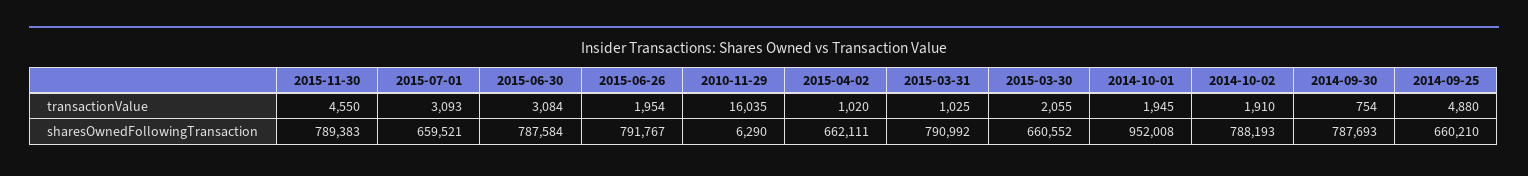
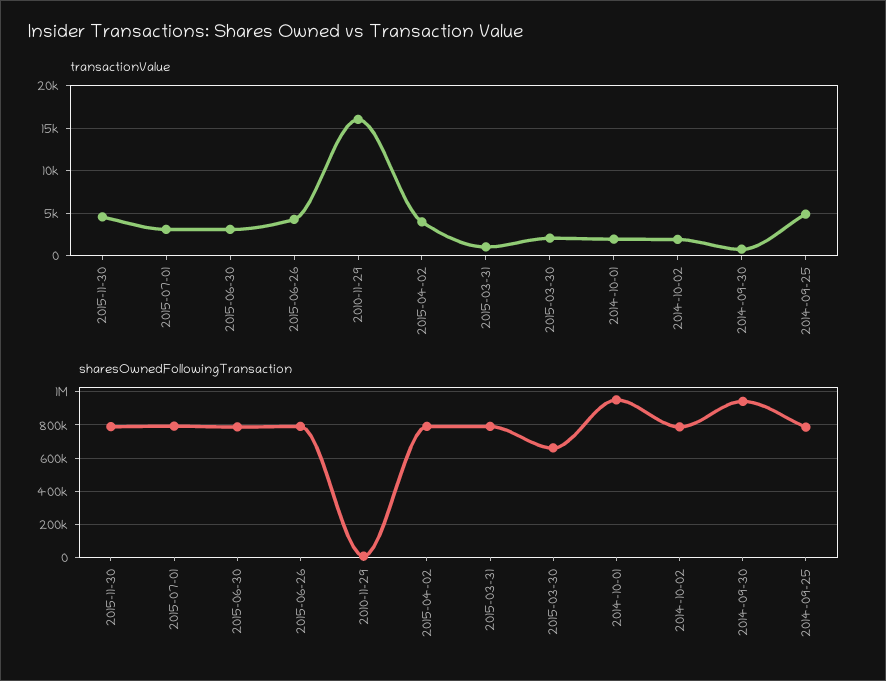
transactionValue, 2015-06-26: 1954 -> 4000
transactionValue, 2015-04-02: 1020 -> 4000
sharesOwnedFollowingTransaction, 2015-07-01: 659521 -> 800000
sharesOwnedFollowingTransaction, 2015-04-02: 662111 -> 800000
sharesOwnedFollowingTransaction, 2014-09-30: 787693 -> 950000
sharesOwnedFollowingTransaction, 2014-09-25: 660210 -> 800000

